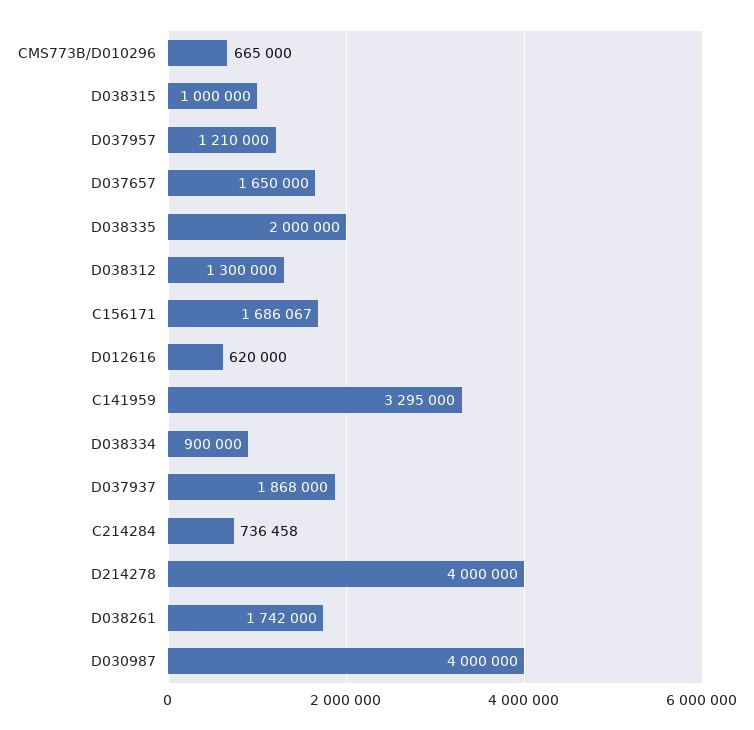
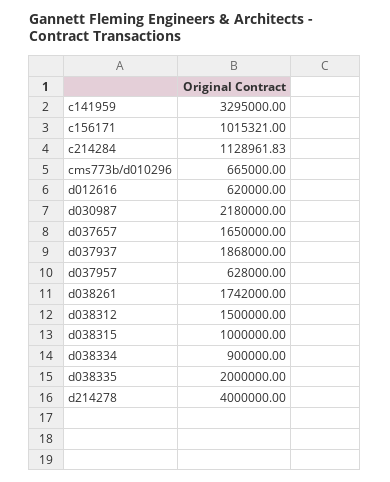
D037957: 1210000 -> 628000
D038312: 1300000 -> 1500000
C156171: 1686067 -> 1015321
C214284: 736458 -> 1128961.83
D030987: 4000000 -> 2180000

